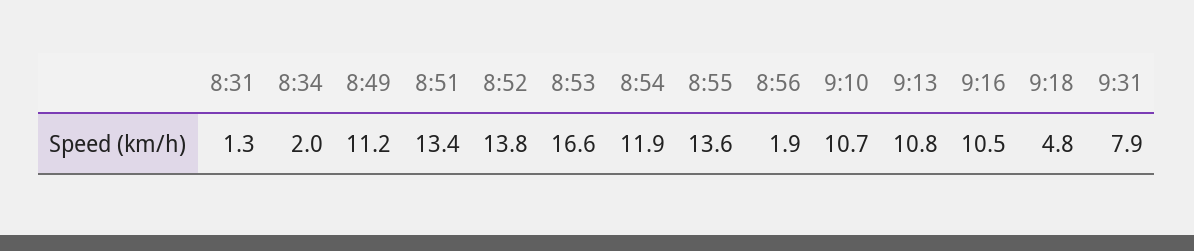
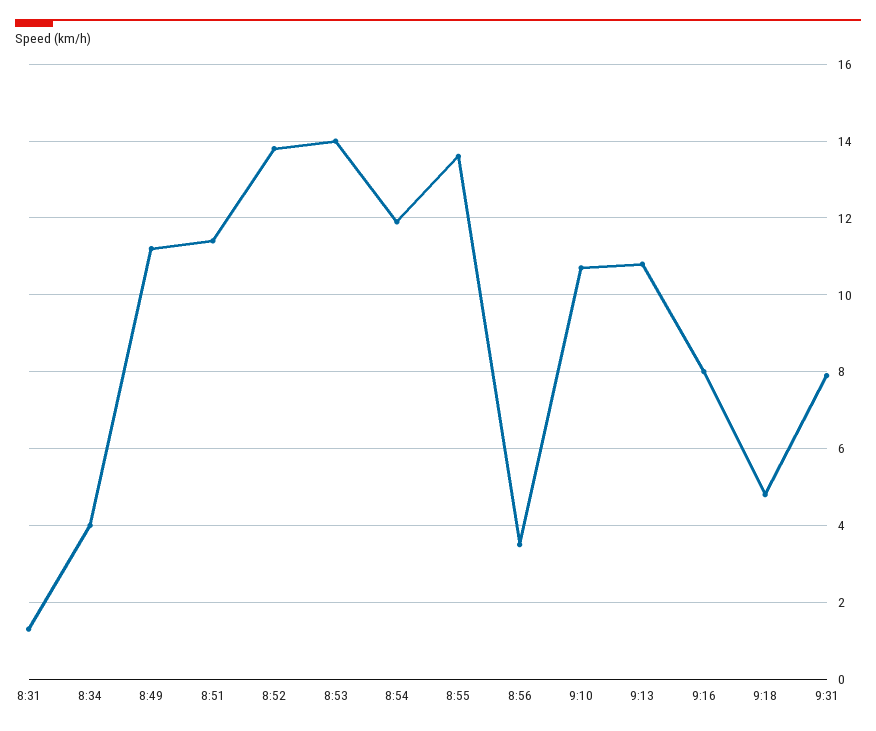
8:34: 2 -> 4
8:51: 13.4 -> 11.5
8:53: 16.6 -> 14
8:56: 1.9 -> 3.5
9:16: 10.5 -> 8

